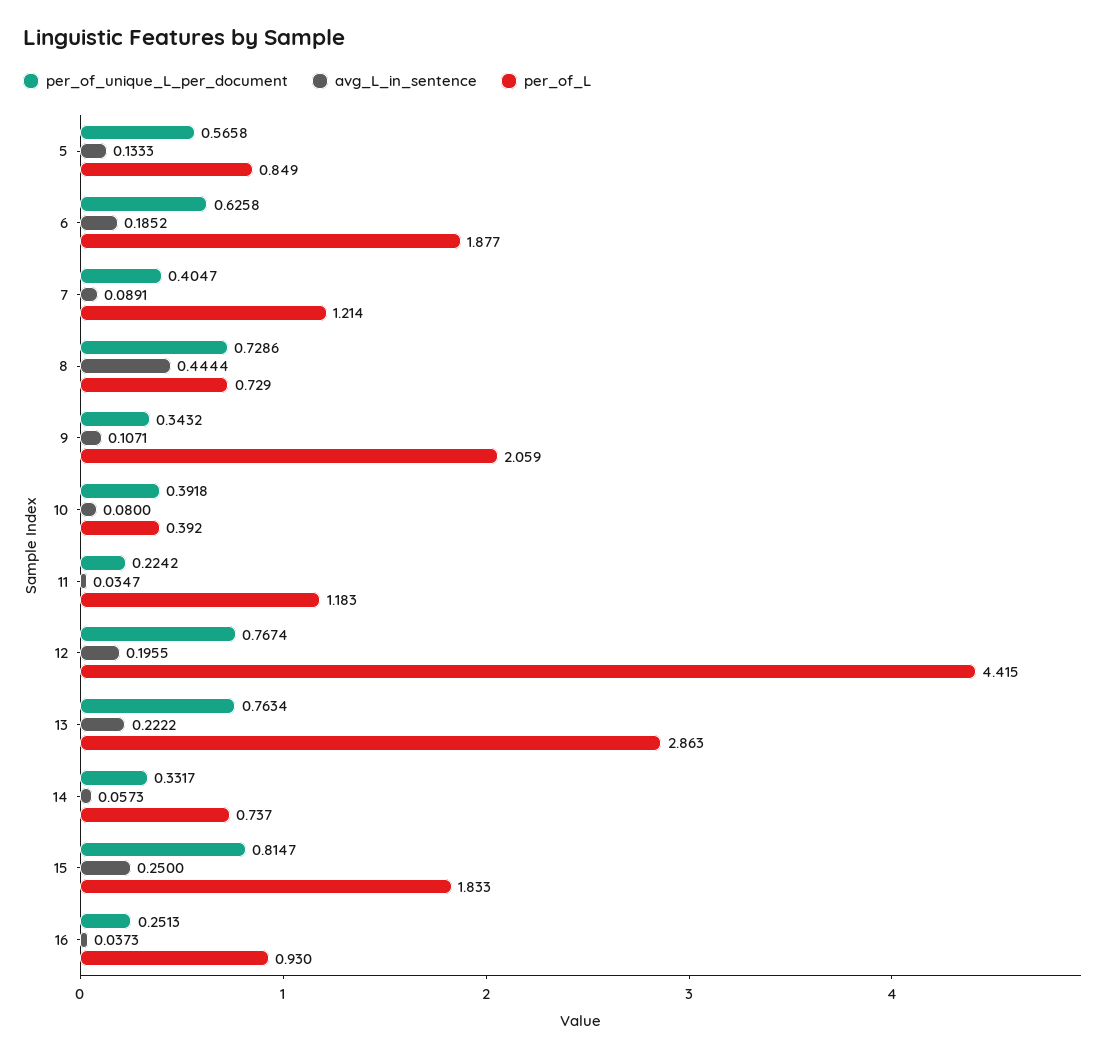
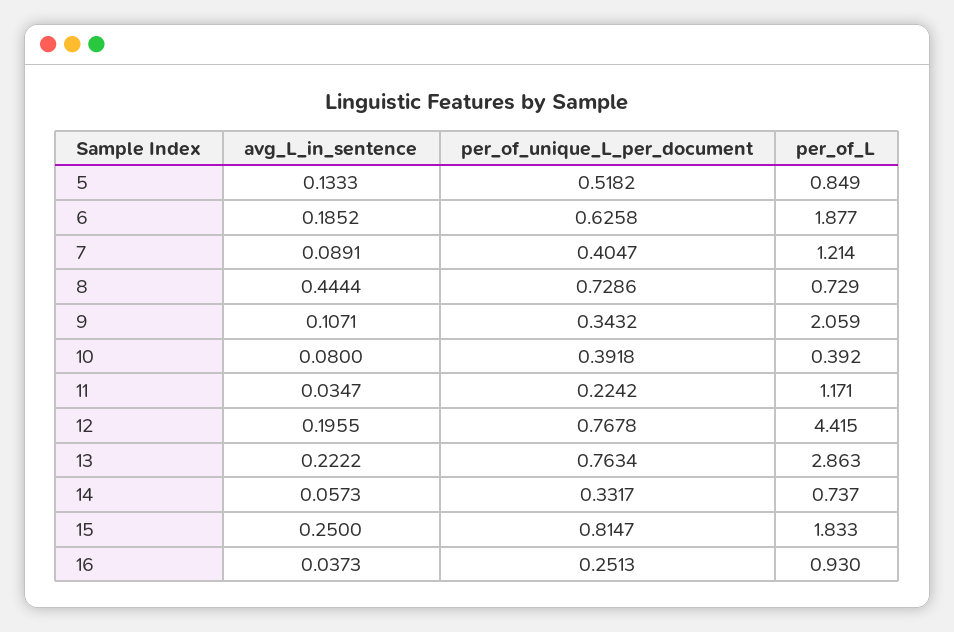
per_of_unique_L_per_document, 5: 0.5658 -> 0.5182
per_of_L, 11: 1.183 -> 1.171
per_of_unique_L_per_document, 12: 0.7674 -> 0.7678

